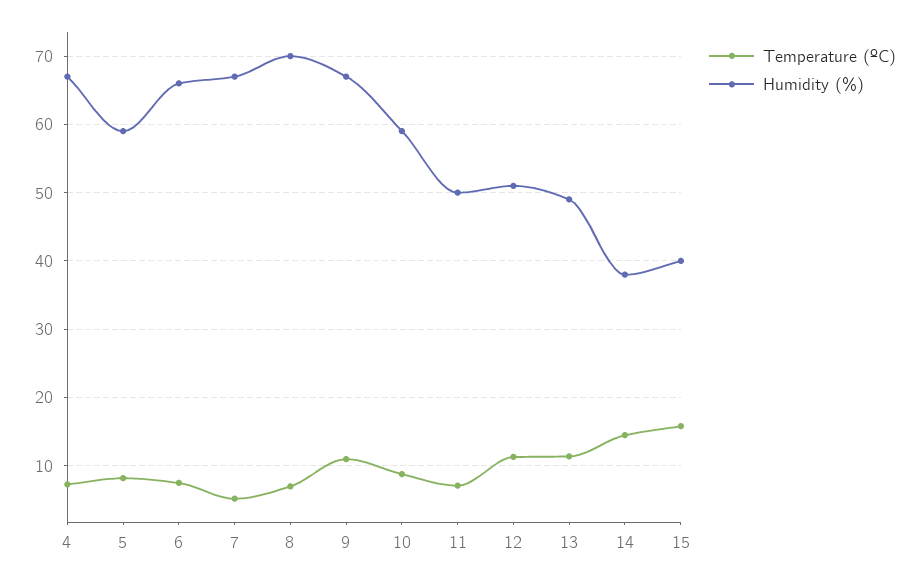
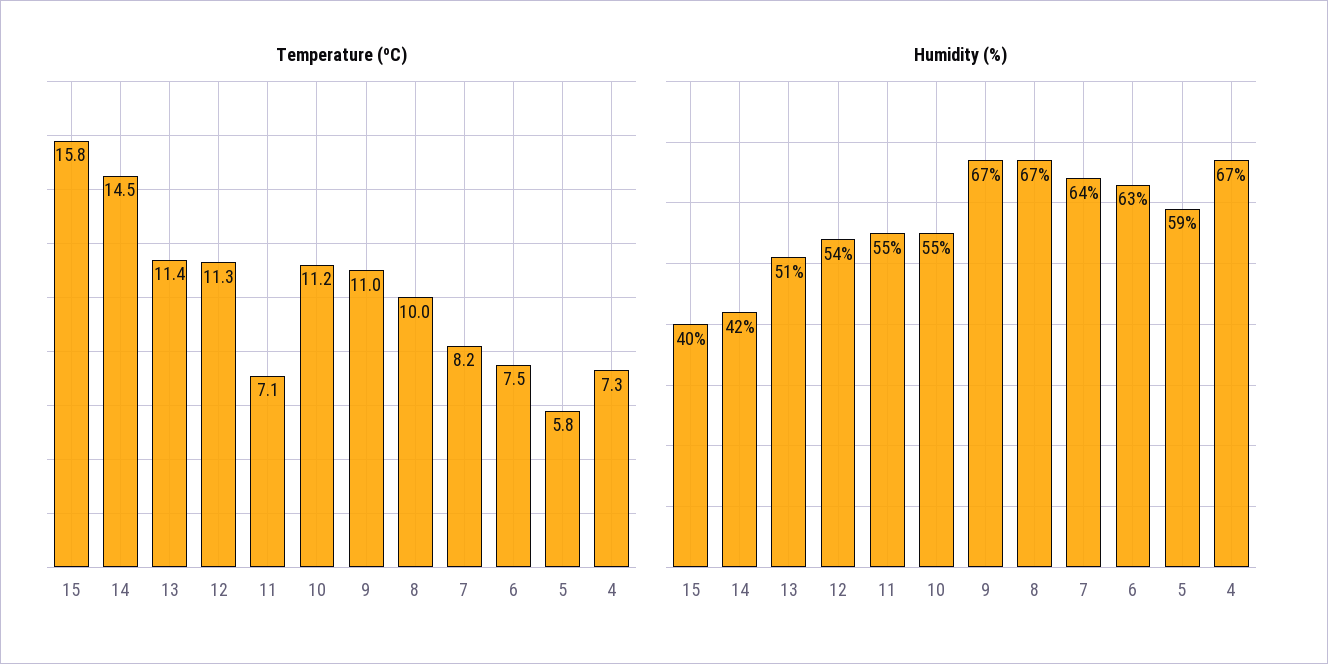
Temperature (ºC), 5: 8 -> 5.8
Humidity (%), 6: 66 -> 63
Temperature (ºC), 7: 5 -> 8.2
Humidity (%), 7: 67 -> 64
Temperature (ºC), 8: 7 -> 10
Humidity (%), 8: 70 -> 67
Temperature (ºC), 10: 9 -> 11.2
Humidity (%), 10: 59 -> 55
Humidity (%), 11: 50 -> 55
Humidity (%), 12: 51 -> 54
Humidity (%), 13: 49 -> 51
Humidity (%), 14: 38 -> 42

